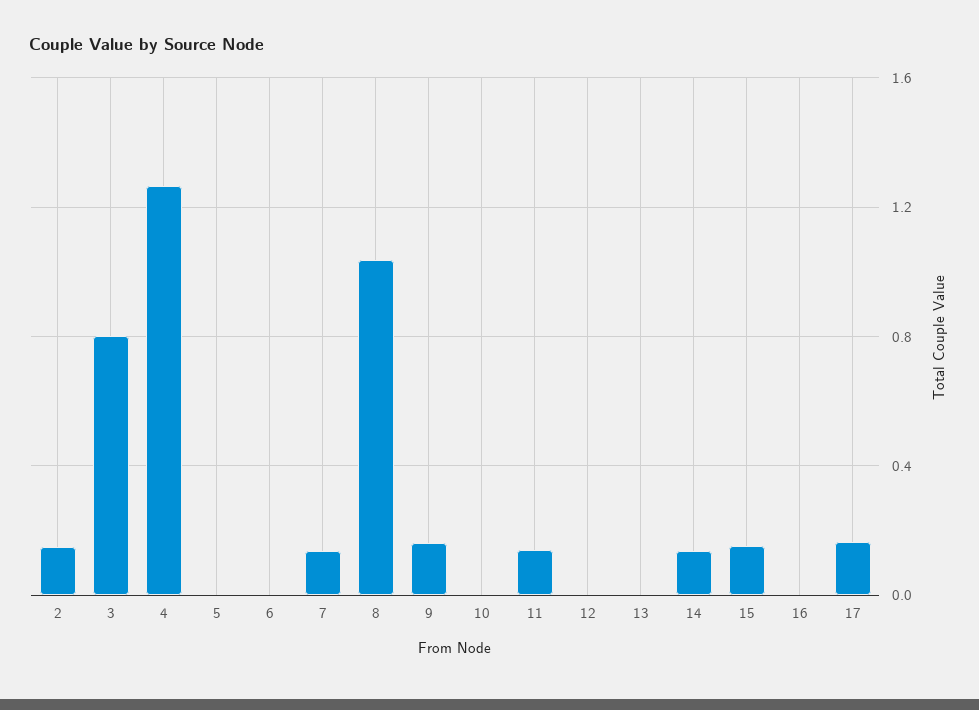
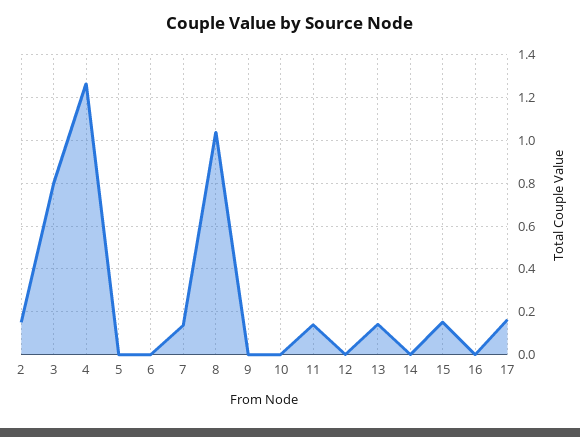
9: 0.15 -> 0
13: 0 -> 0.15
14: 0.15 -> 0

